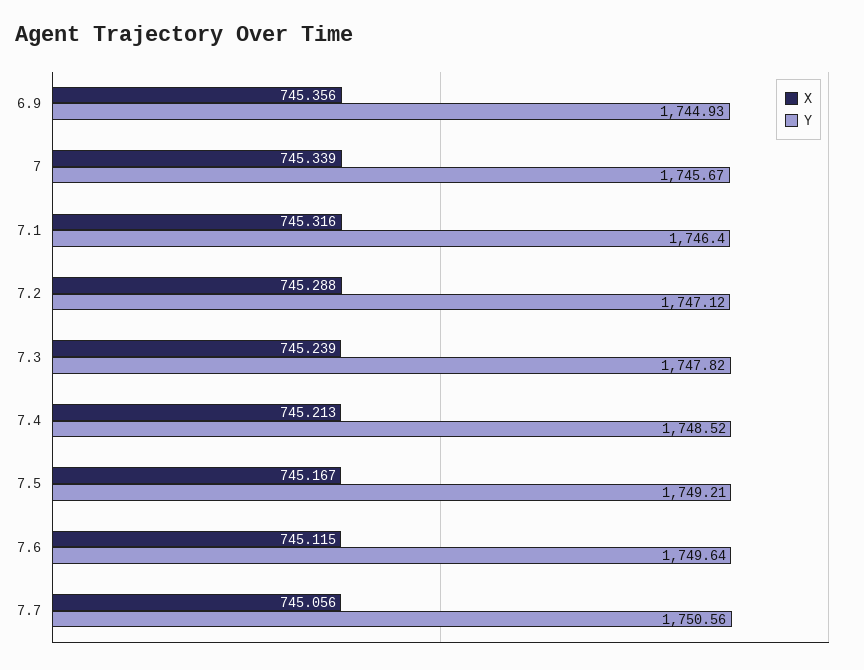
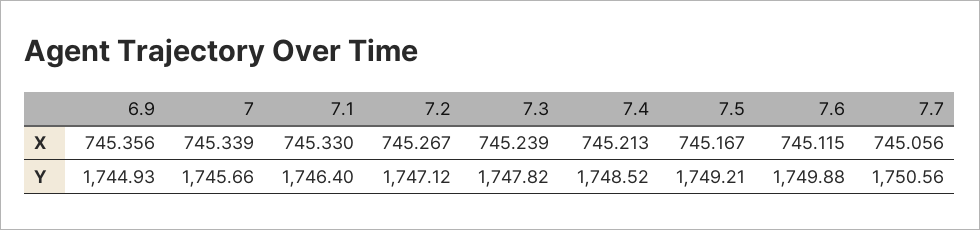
Y, 7: 1745.67 -> 1745.66
X, 7.1: 745.316 -> 745.33
X, 7.2: 745.288 -> 745.267
Y, 7.6: 1749.64 -> 1749.88

